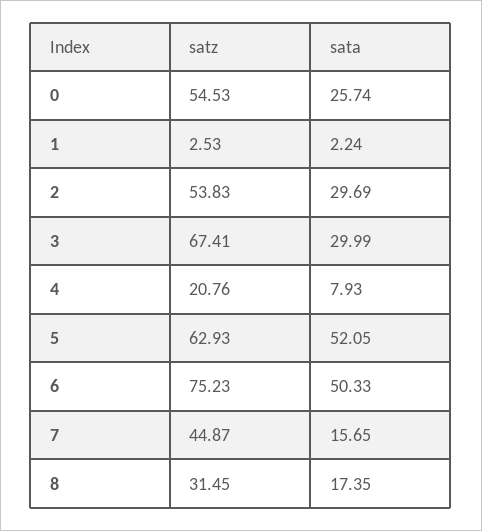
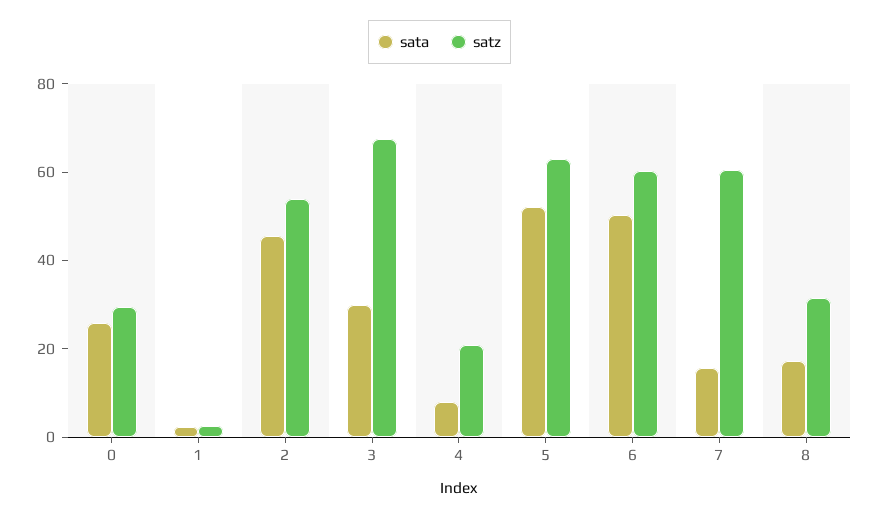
satz, 0: 54.53 -> 30
sata, 2: 29.69 -> 45
satz, 6: 75.23 -> 60
satz, 7: 44.87 -> 60

